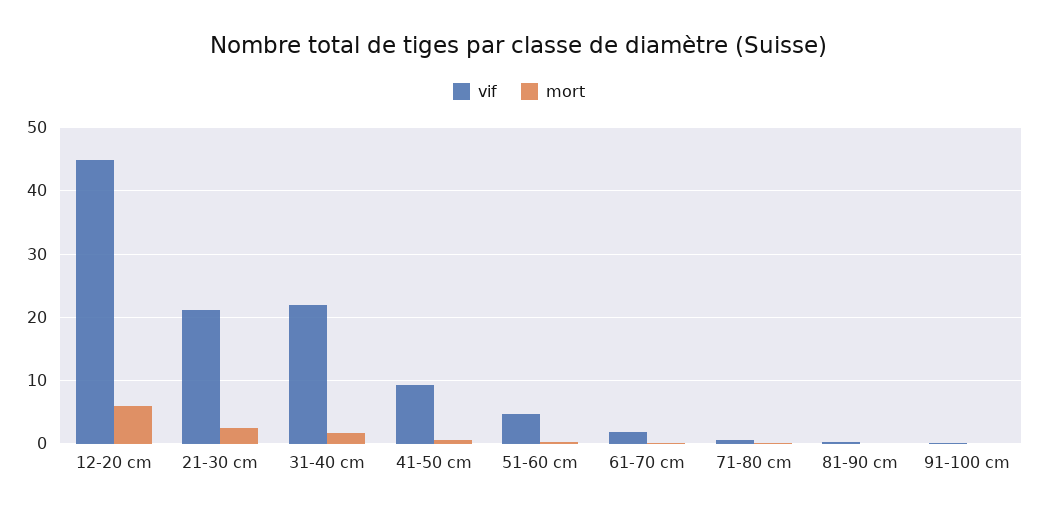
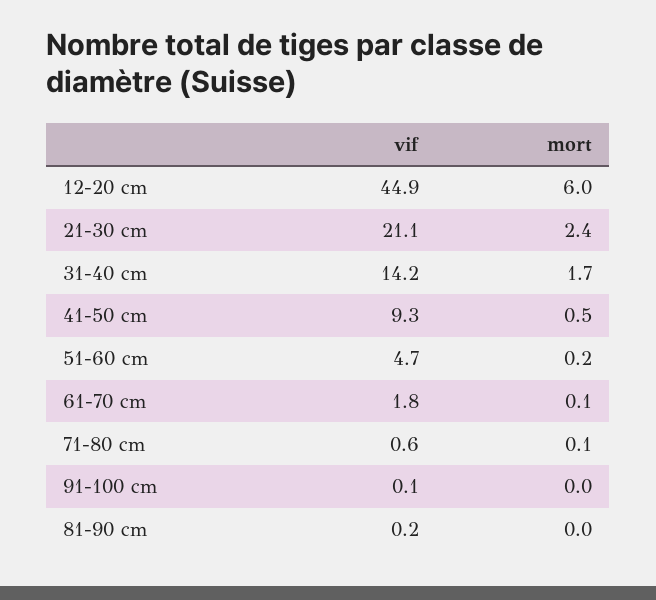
vif, 31-40 cm: 22 -> 14.2

